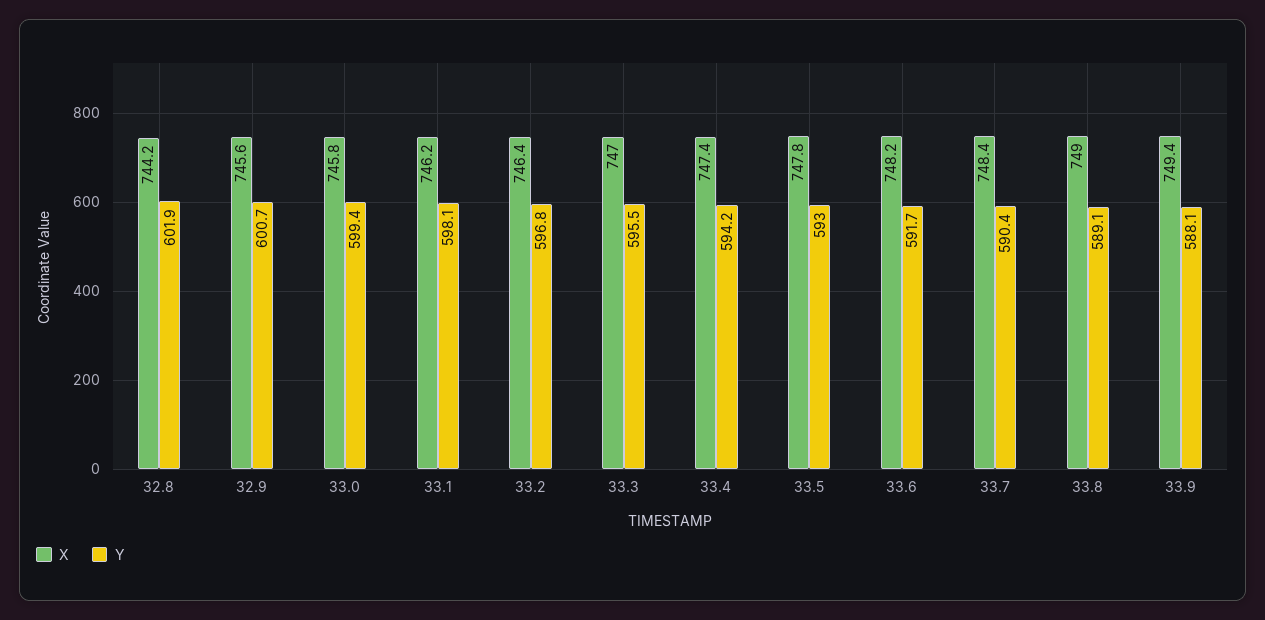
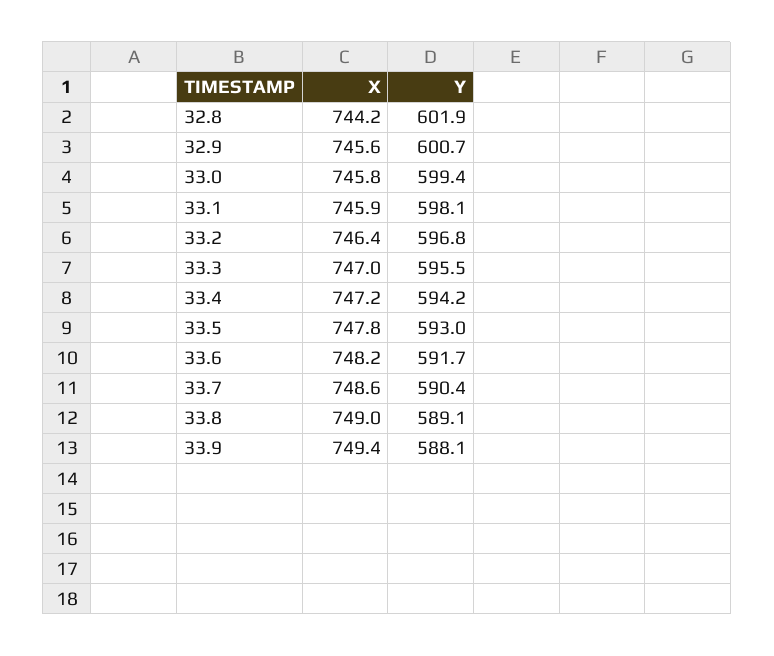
X, 33.1: 746.2 -> 745.9
X, 33.4: 747.4 -> 747.2
X, 33.7: 748.4 -> 748.6

